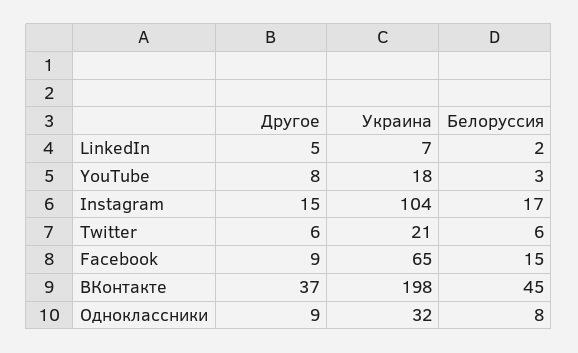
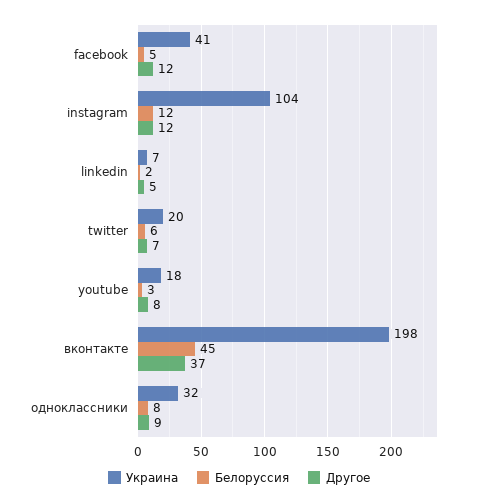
Другое, Instagram: 15 -> 12
Белоруссия, Instagram: 17 -> 12
Другое, Twitter: 6 -> 7
Украина, Twitter: 21 -> 20
Другое, Facebook: 9 -> 12
Украина, Facebook: 65 -> 41
Белоруссия, Facebook: 15 -> 5

